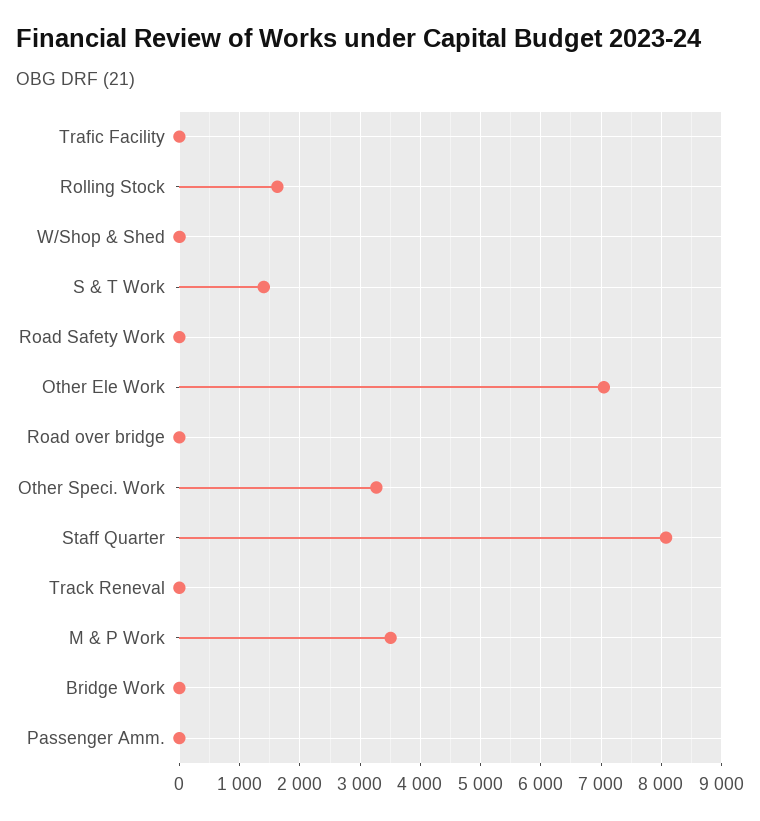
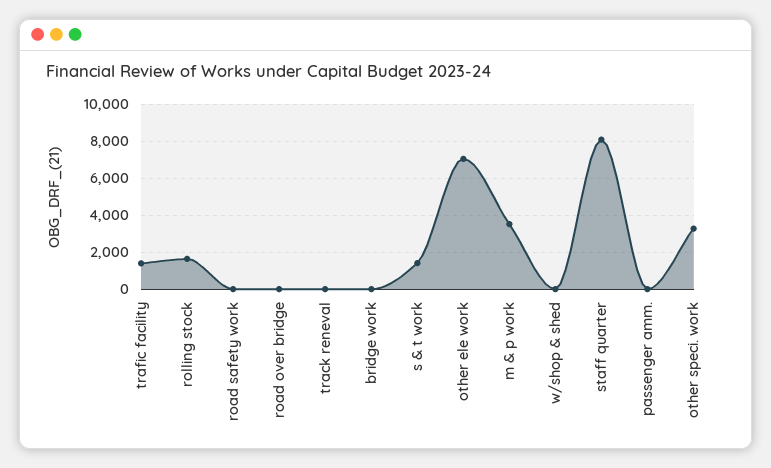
Trafic Facility: 0 -> 1500

